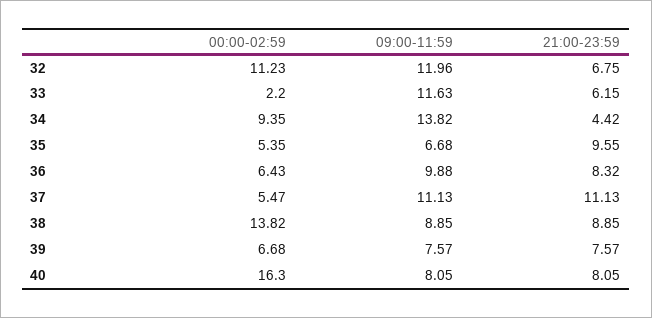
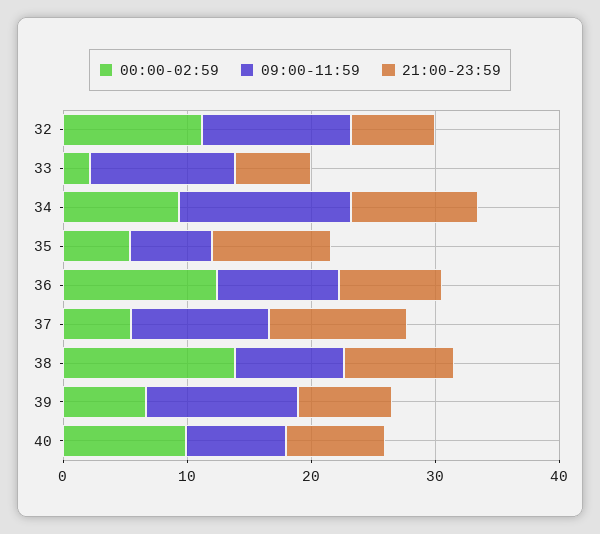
21:00-23:59, 34: 4.42 -> 10
00:00-02:59, 36: 6.43 -> 12
09:00-11:59, 39: 7.57 -> 12
00:00-02:59, 40: 16.3 -> 10

